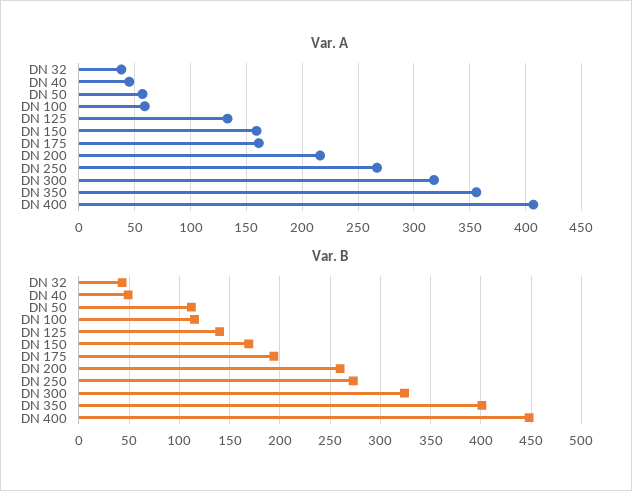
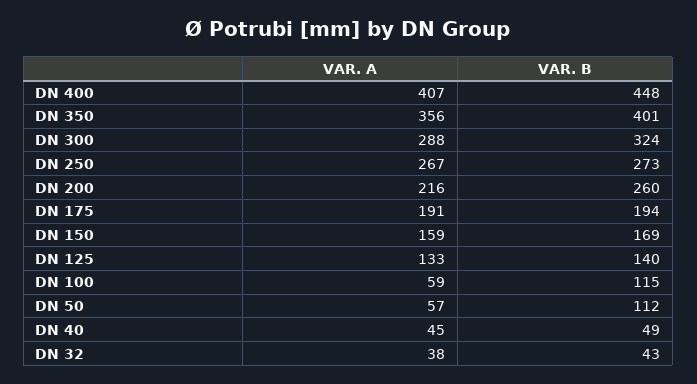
Var. A, DN 175: 160 -> 191
Var. A, DN 300: 320 -> 288

